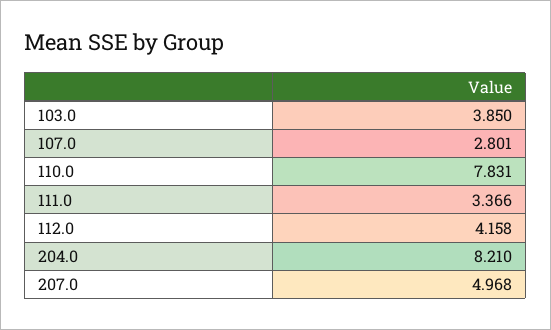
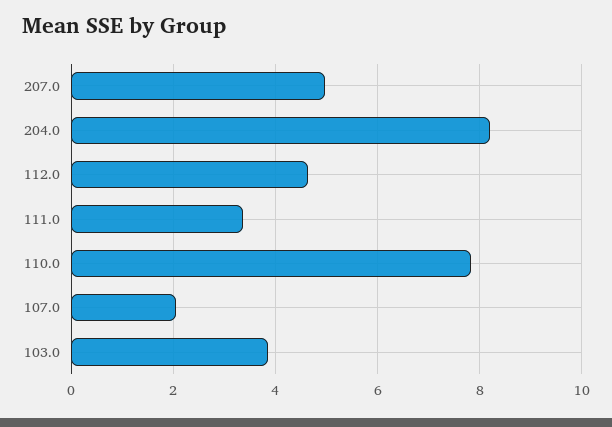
107.0: 2.801 -> 2
112.0: 4.158 -> 4.6

